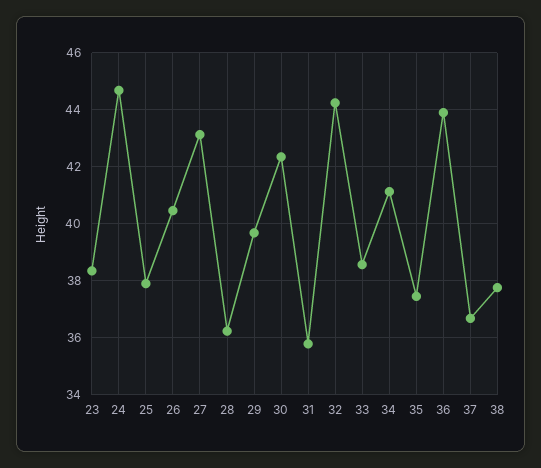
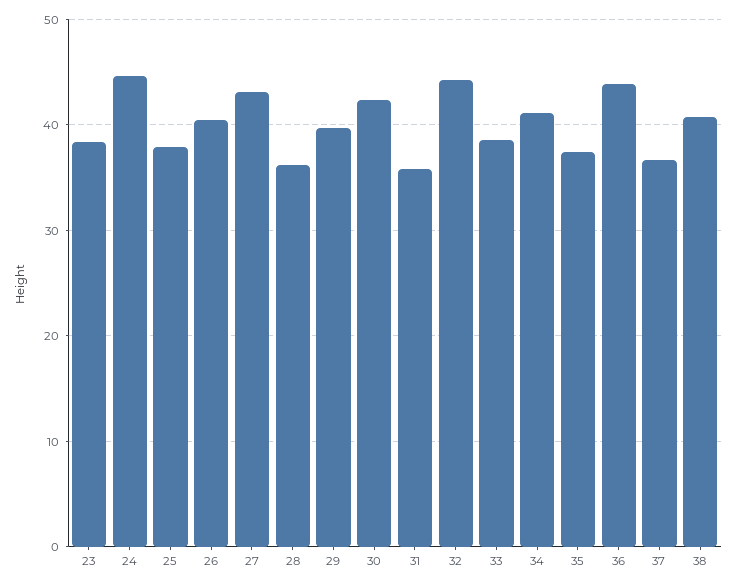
38: 37.75 -> 41

